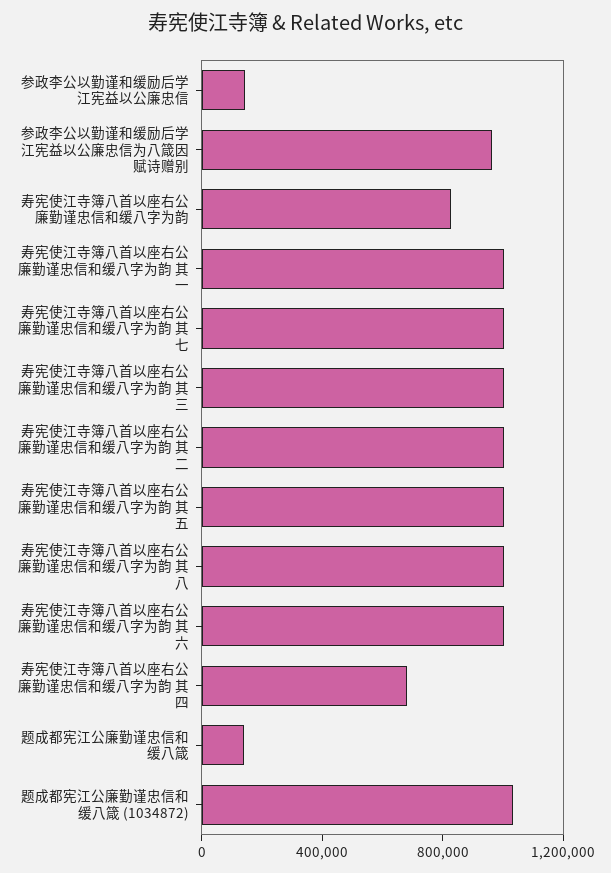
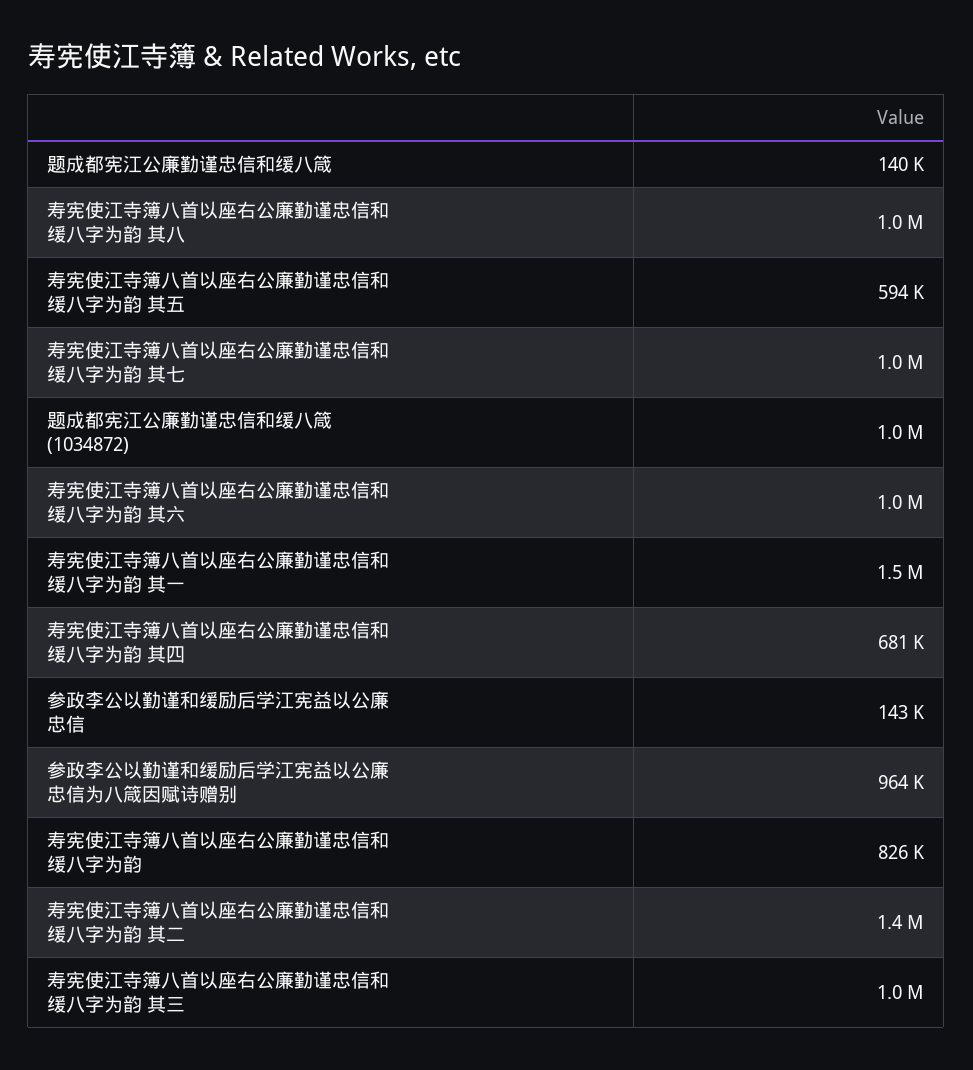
寿宪使江寺簿八首以座右公廉勤谨忠信和缓八字为韵 其一: 1000000 -> 1500000
寿宪使江寺簿八首以座右公廉勤谨忠信和缓八字为韵 其二: 1000000 -> 1400000
寿宪使江寺簿八首以座右公廉勤谨忠信和缓八字为韵 其五: 1000000 -> 594000

